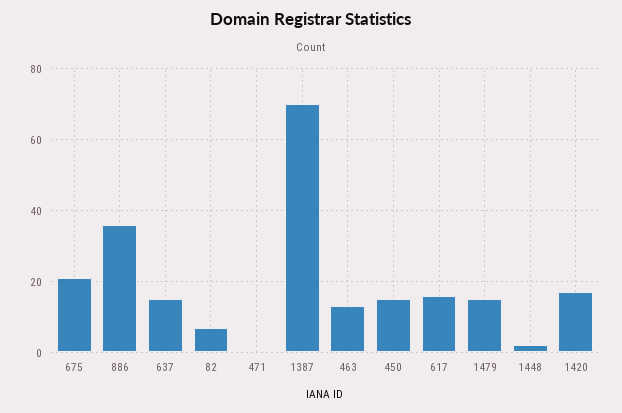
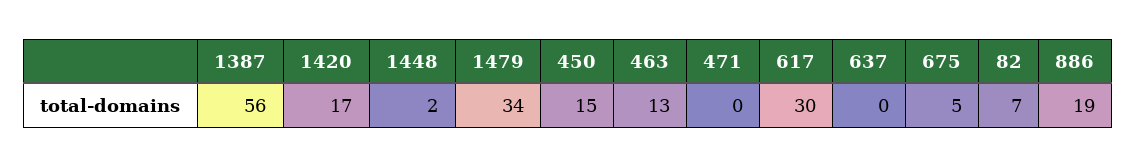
675: 20 -> 5
886: 35 -> 19
637: 15 -> 0
1387: 70 -> 56
617: 15 -> 30
1479: 15 -> 34

